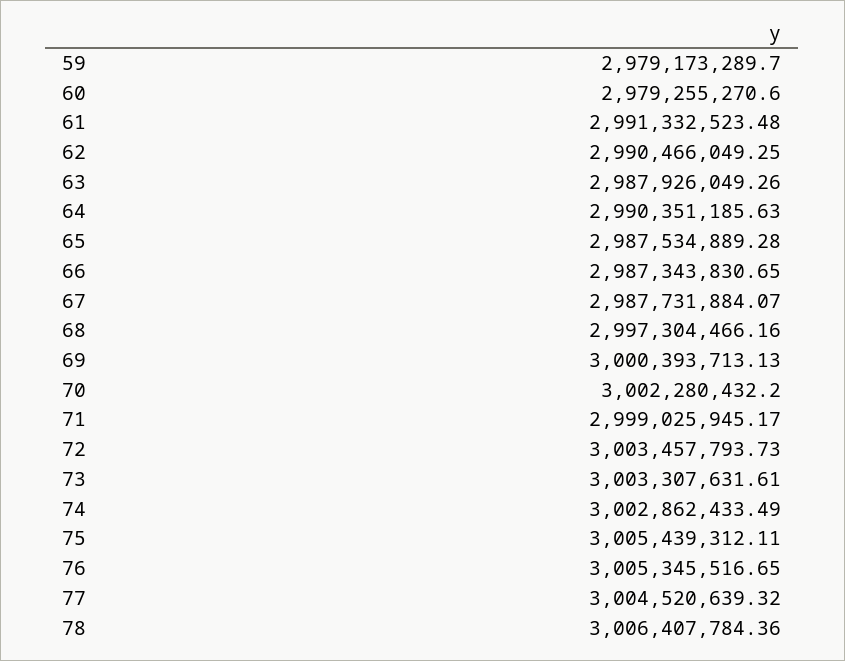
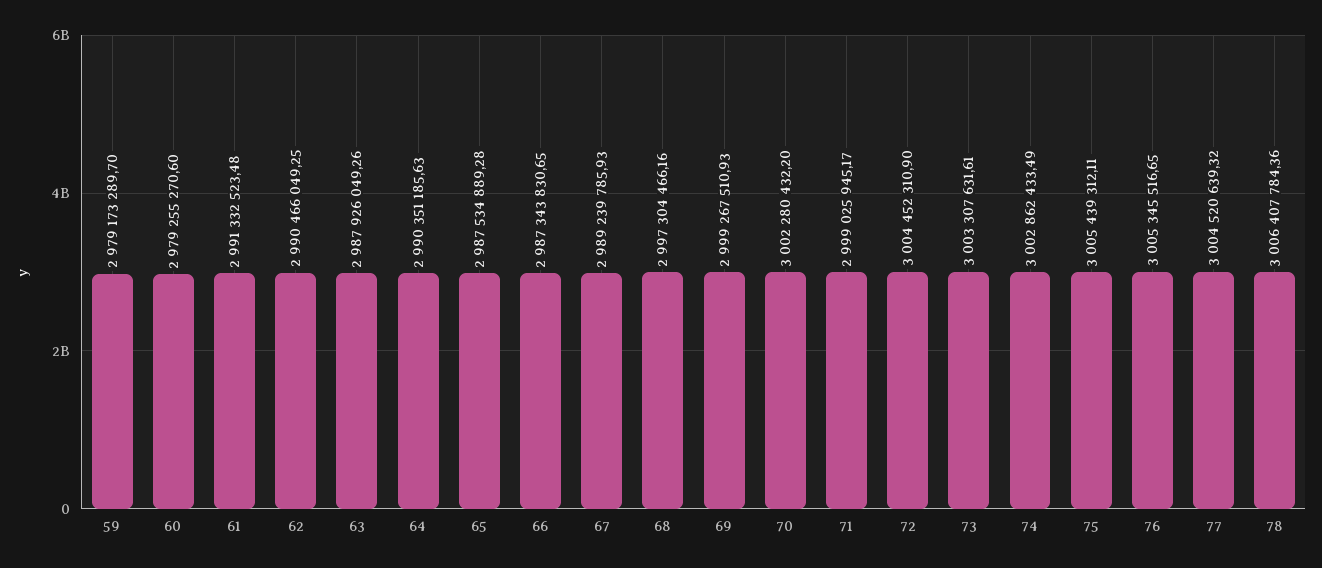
67: 2987731884.07 -> 2989239785.93
69: 3000393713.13 -> 2999267510.93
72: 3003457793.73 -> 3004452310.9

